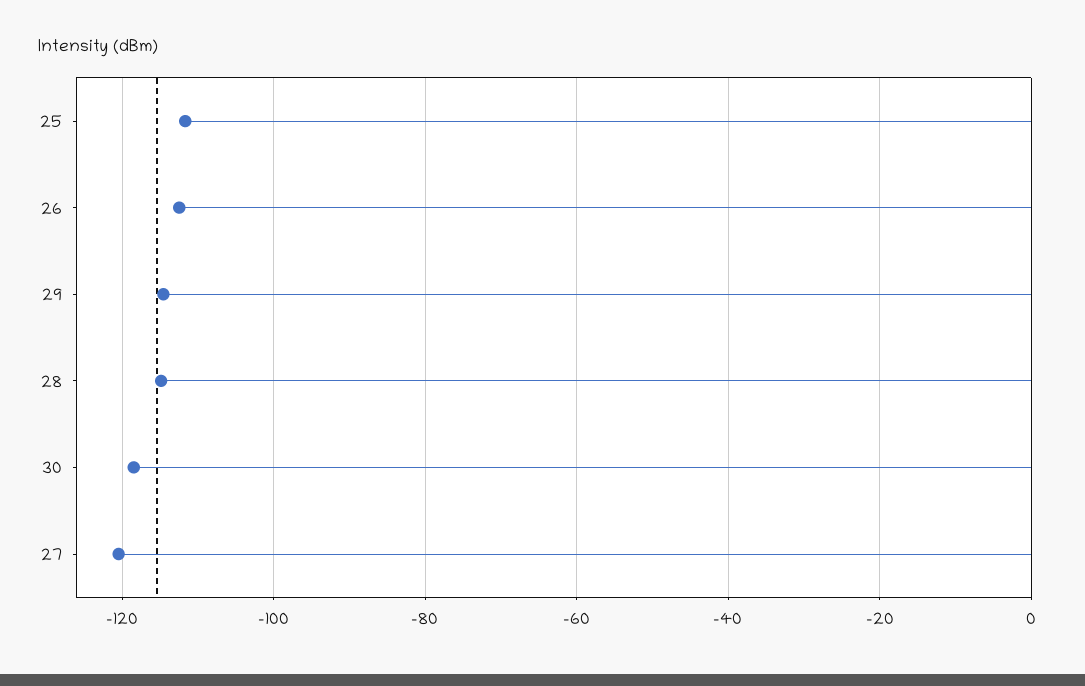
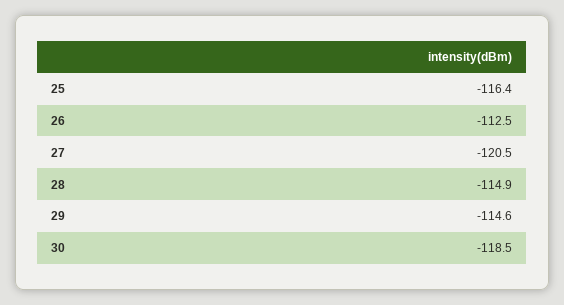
25: -112 -> -116.4

